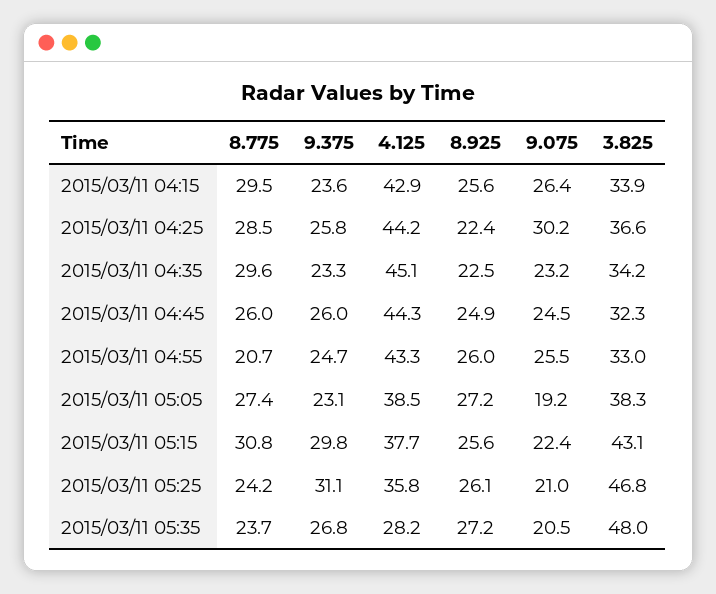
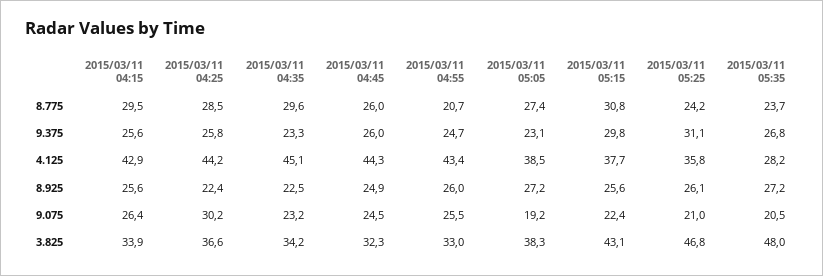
9.375, 2015/03/11 04:15: 23.6 -> 25.6
4.125, 2015/03/11 04:55: 43.3 -> 43.4

